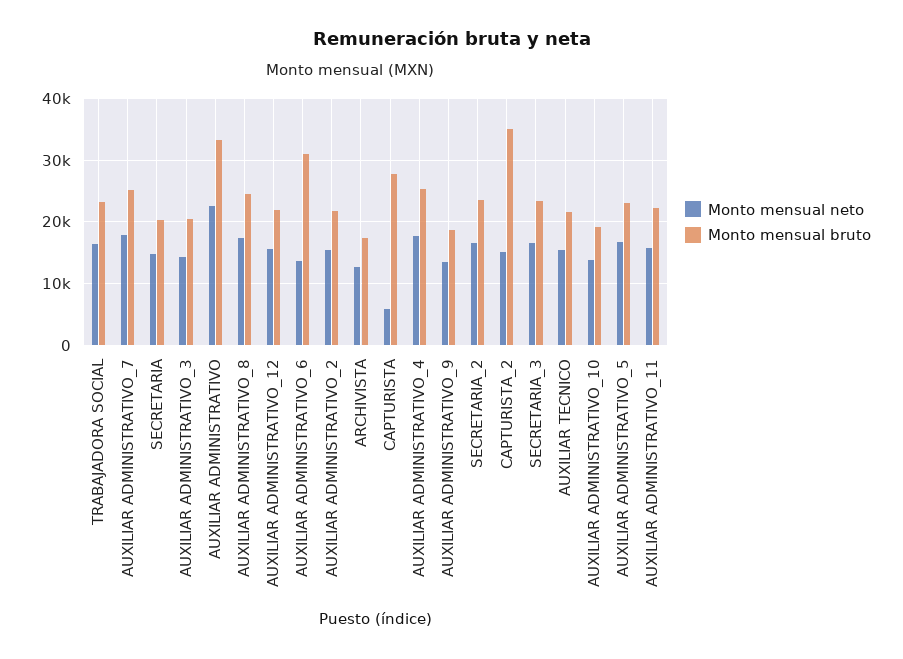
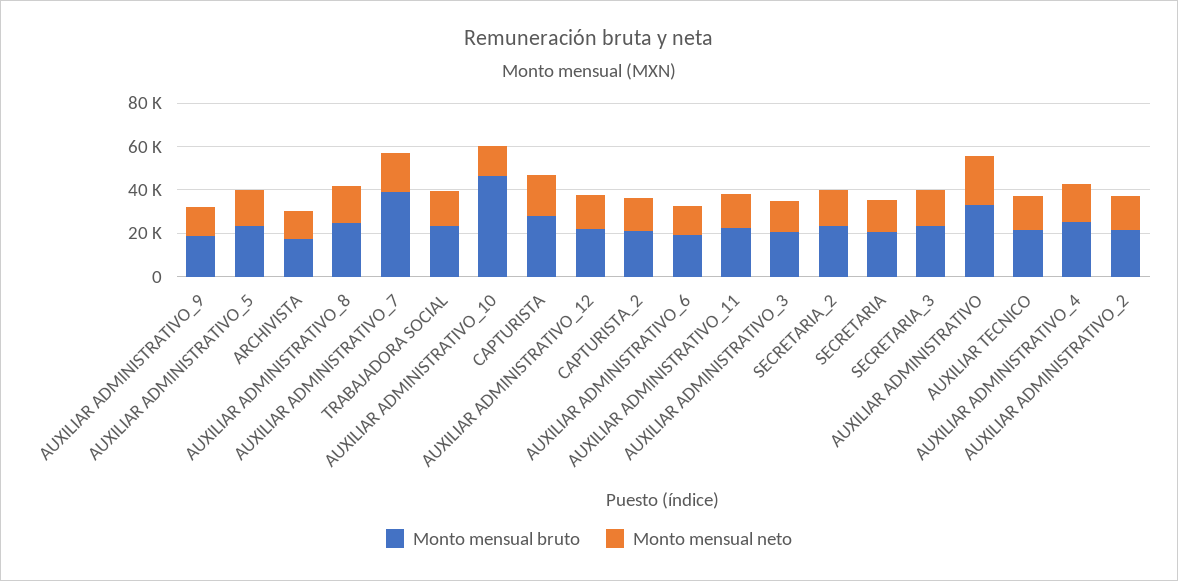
Monto mensual bruto, AUXILIAR ADMINISTRATIVO_7: 25000 -> 40000
Monto mensual bruto, AUXILIAR ADMINISTRATIVO_6: 31000 -> 20000
Monto mensual neto, CAPTURISTA: 6000 -> 20000
Monto mensual bruto, CAPTURISTA_2: 35000 -> 20000
Monto mensual bruto, AUXILIAR ADMINISTRATIVO_10: 19000 -> 45000

